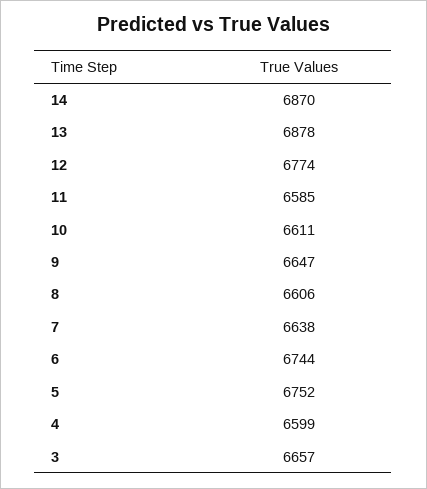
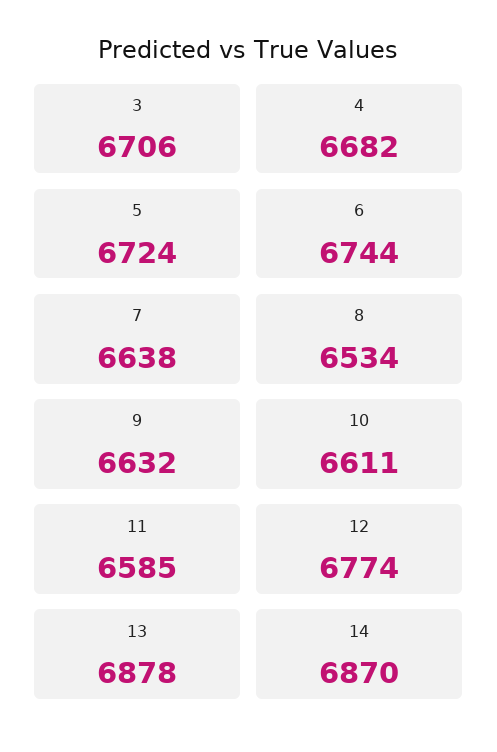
9: 6647 -> 6632
8: 6606 -> 6534
5: 6752 -> 6724
4: 6599 -> 6682
3: 6657 -> 6706

